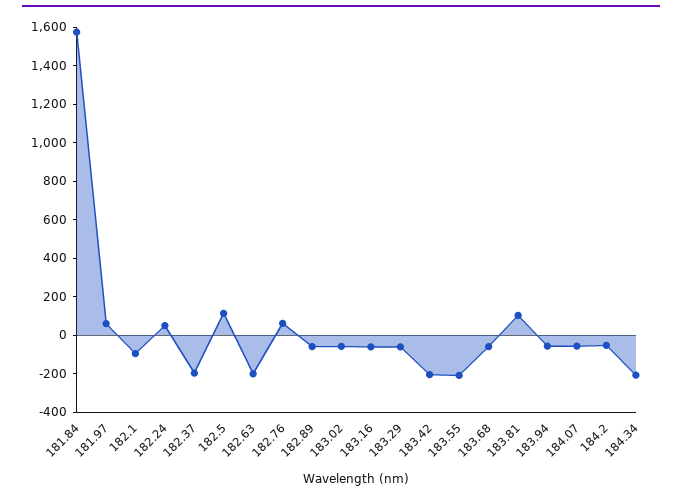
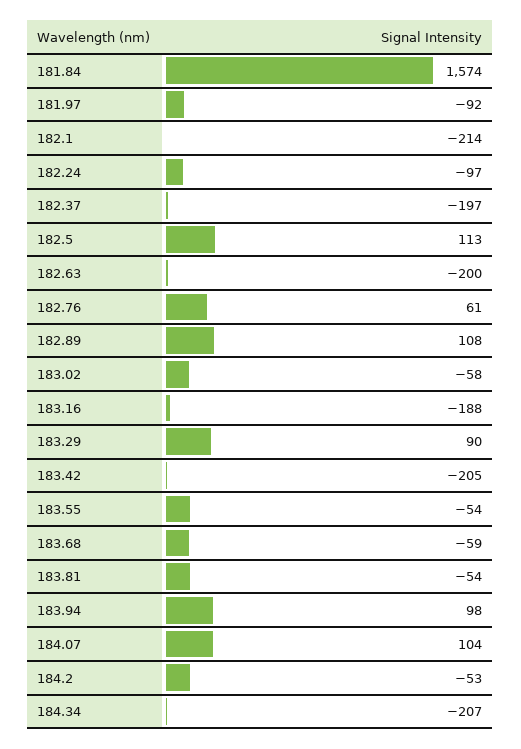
181.97: 50 -> -92
182.1: -100 -> -214
182.24: 50 -> -97
182.89: -50 -> 108
183.16: -50 -> -188
183.29: -50 -> 90
183.55: -200 -> -54
183.81: 100 -> -54
183.94: -50 -> 98
184.07: -50 -> 104

